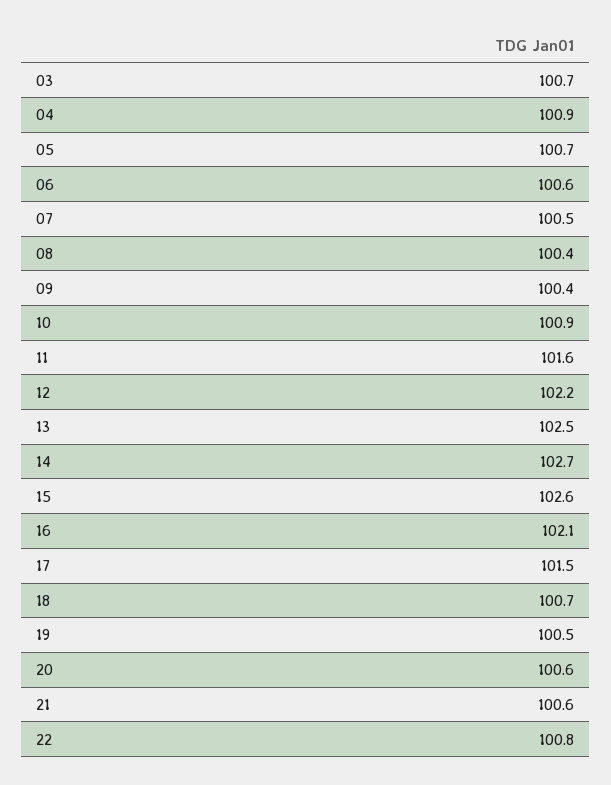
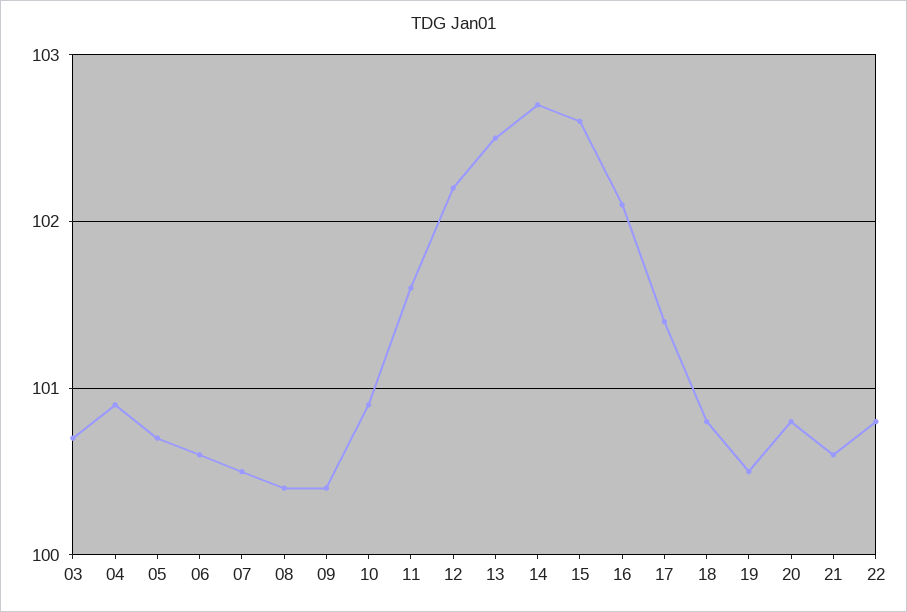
17: 101.5 -> 101.4
18: 100.7 -> 100.8
20: 100.6 -> 100.8

